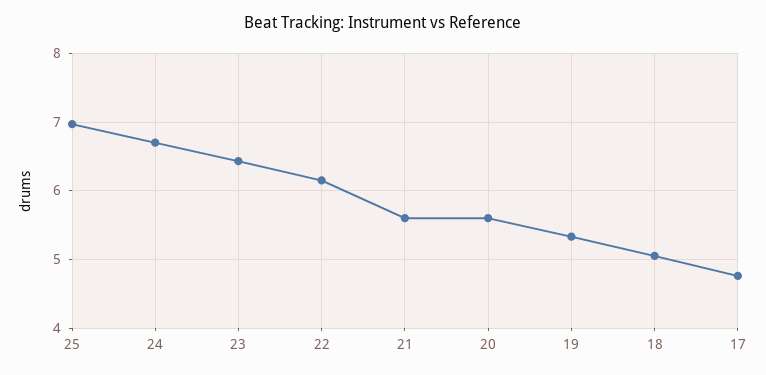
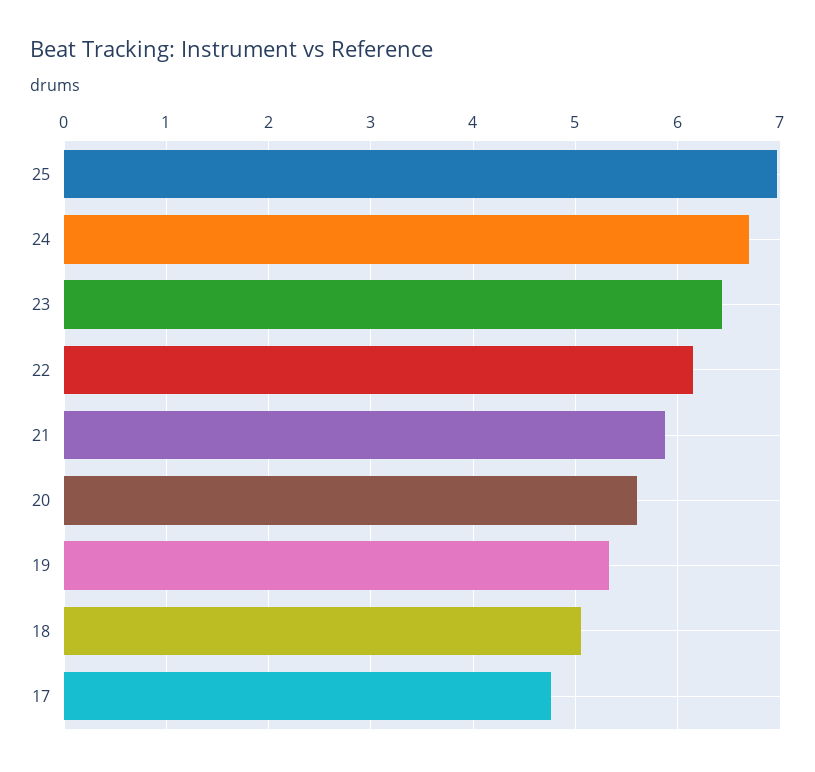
21: 5.6 -> 5.9

